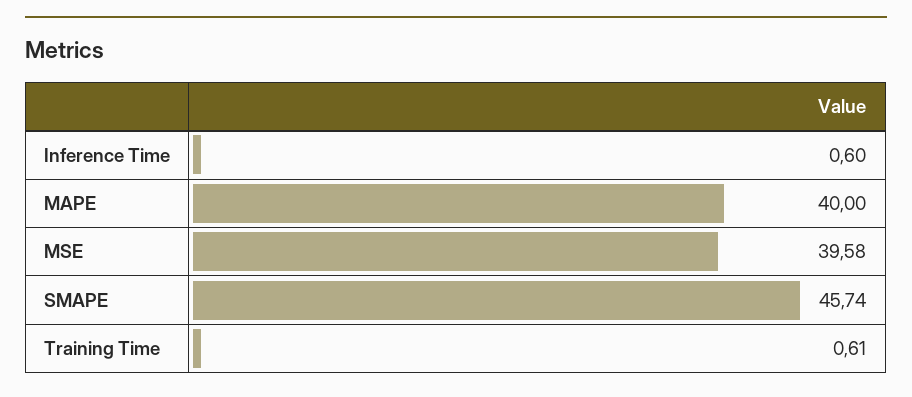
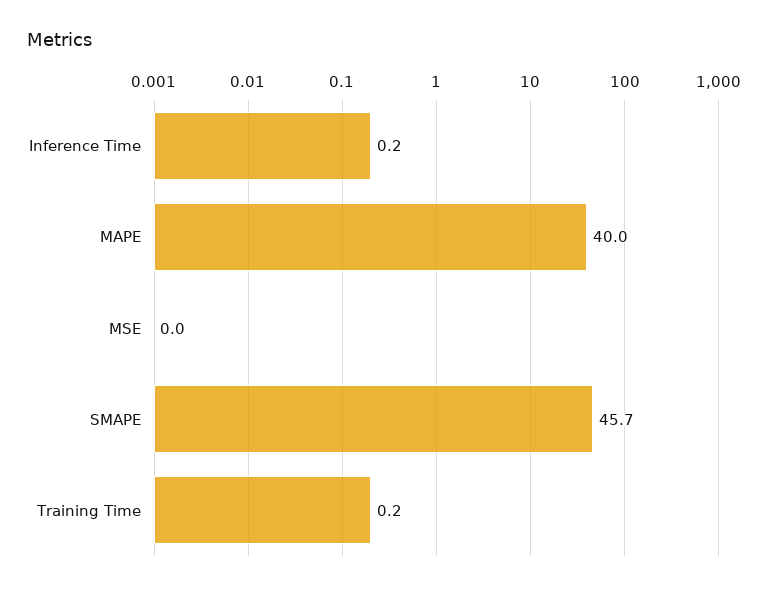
Inference Time: 0.6 -> 0.2
MSE: 39.58 -> 0
Training Time: 0.61 -> 0.2

